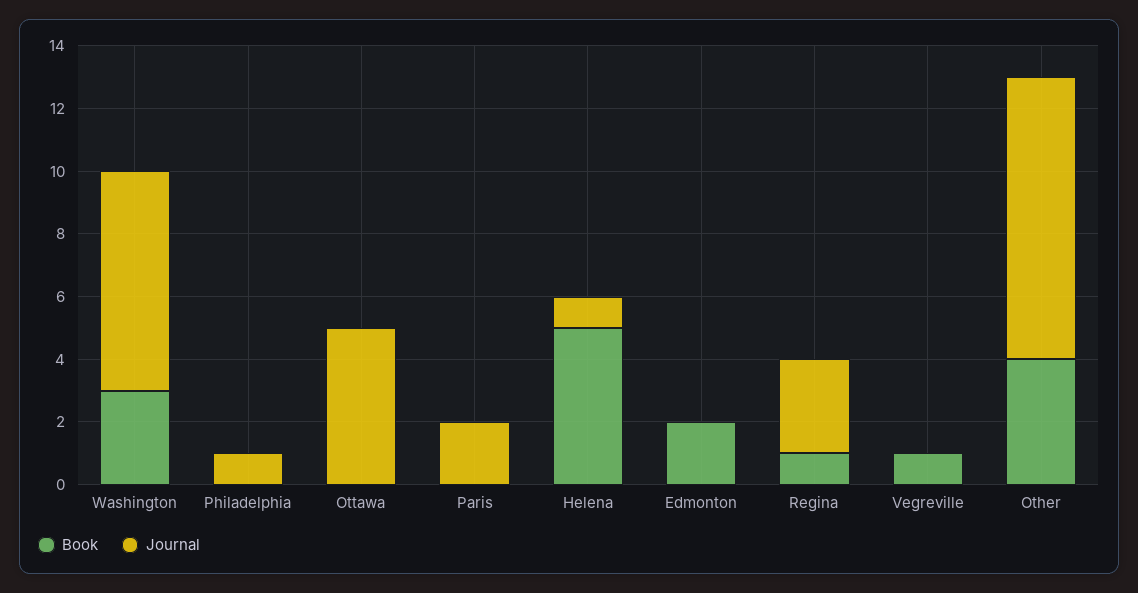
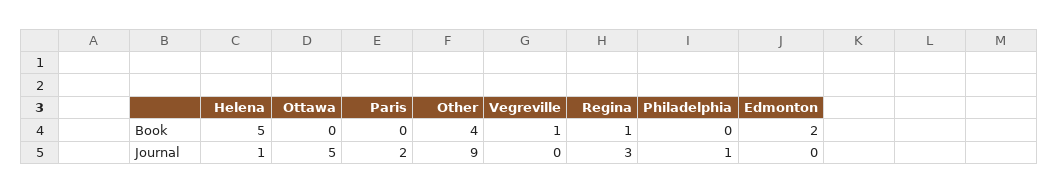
Book, Washington: 3 -> none
Journal, Washington: 7 -> none

